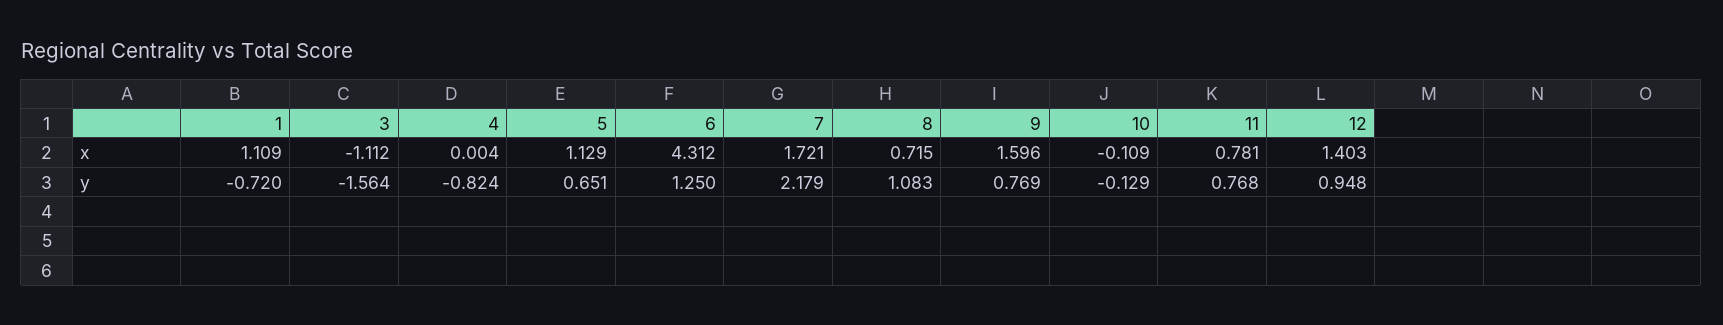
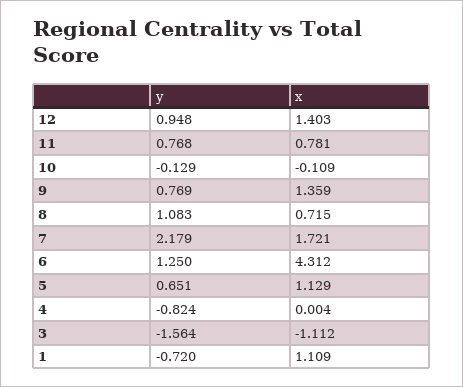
9, x: 1.596 -> 1.359

